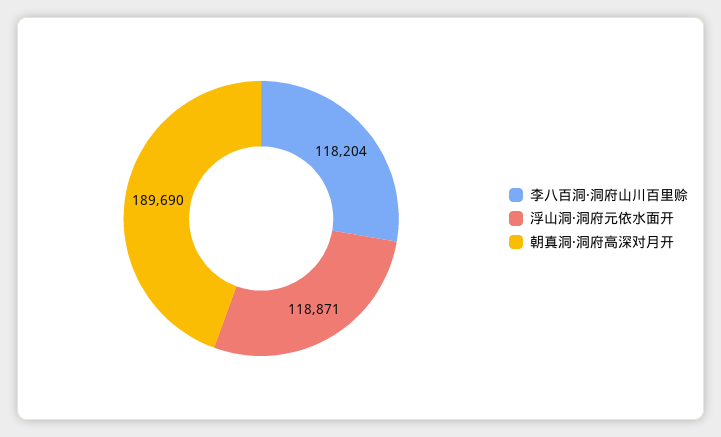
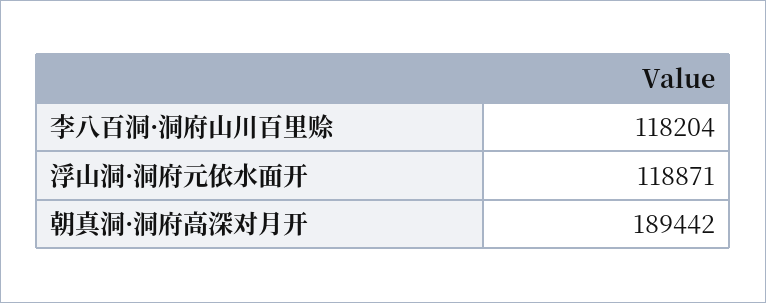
朝真洞·洞府高深对月开: 189690 -> 189442

